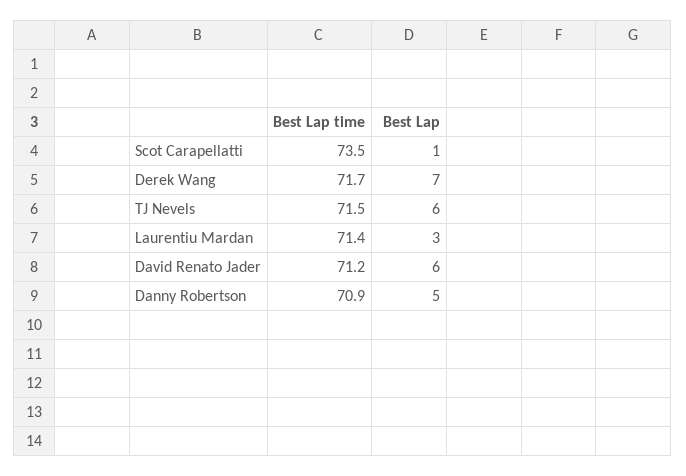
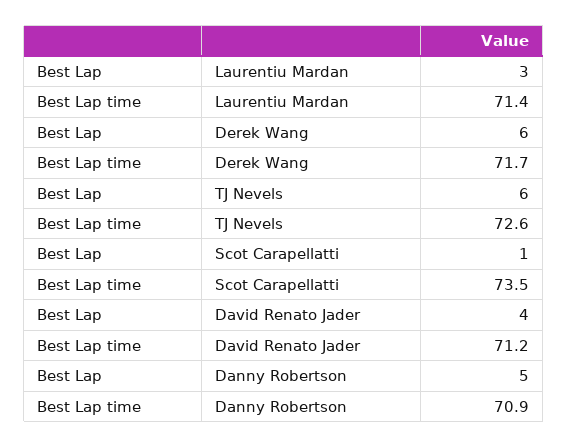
Best Lap, Derek Wang: 7 -> 6
Best Lap time, TJ Nevels: 71.5 -> 72.6
Best Lap, David Renato Jader: 6 -> 4

